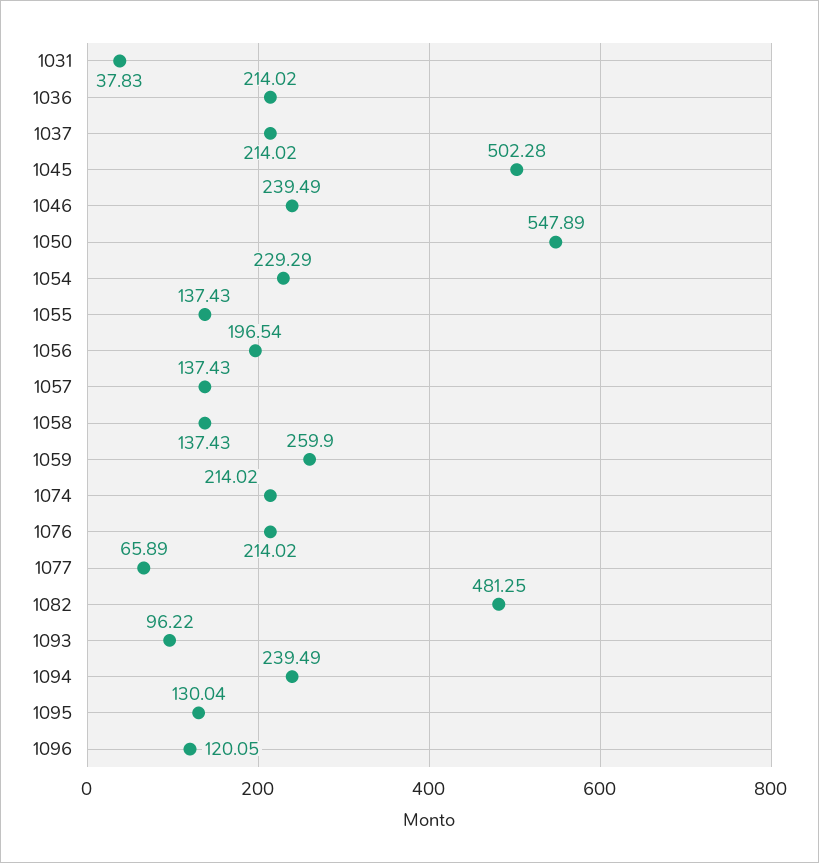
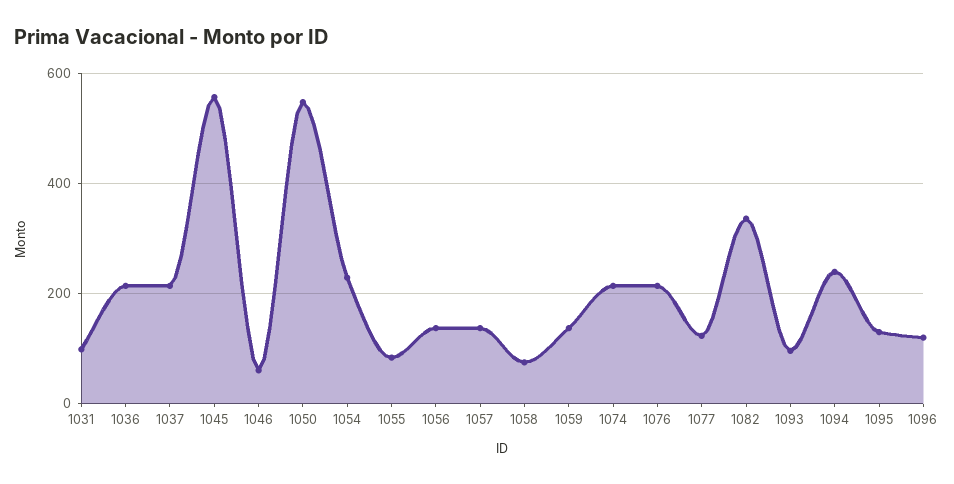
1031: 37.83 -> 100
1045: 502.28 -> 560
1046: 239.49 -> 60
1055: 137.43 -> 80
1056: 196.54 -> 140
1058: 137.43 -> 80
1059: 259.9 -> 140
1077: 65.89 -> 120
1082: 481.25 -> 340

